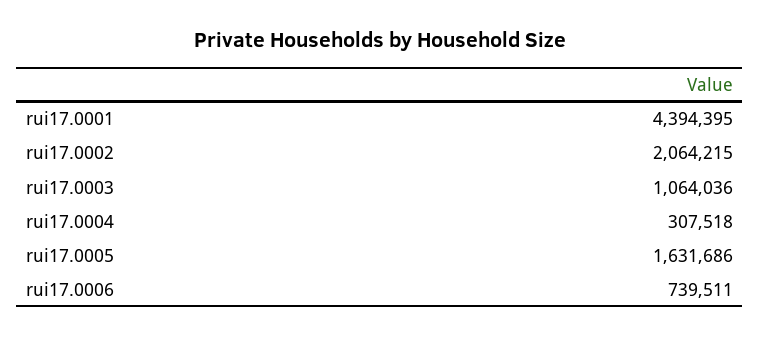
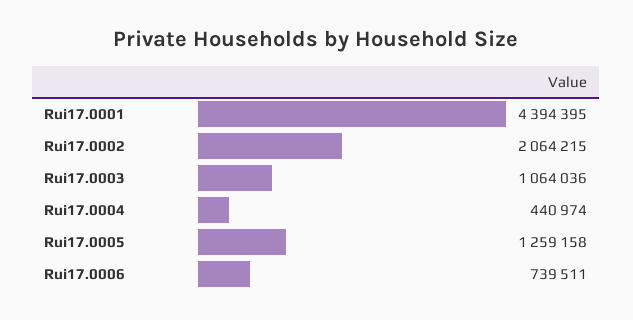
rui17.0004: 307518 -> 440974
rui17.0005: 1631686 -> 1259158

